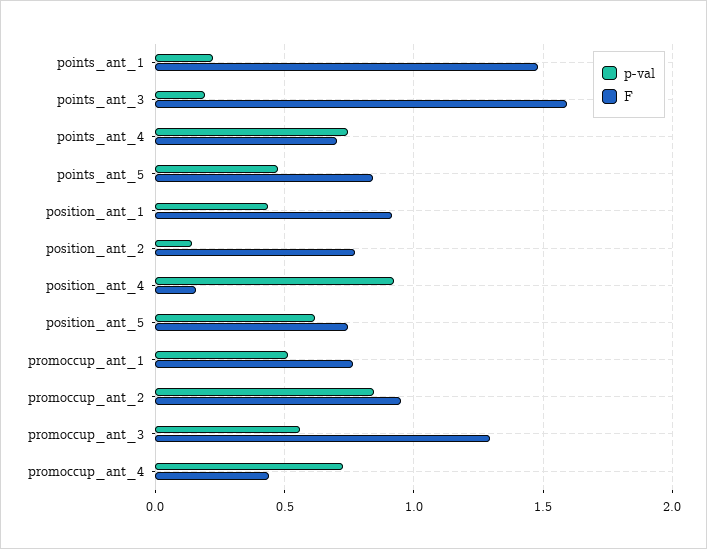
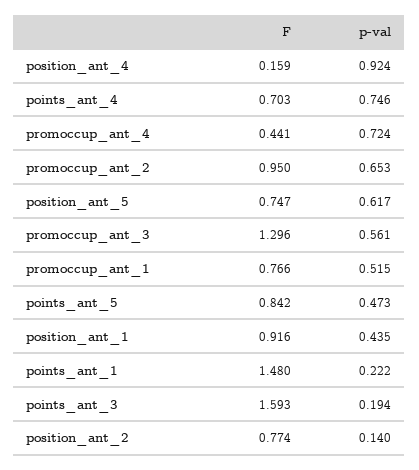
p-val, promoccup_ant_2: 0.85 -> 0.653

